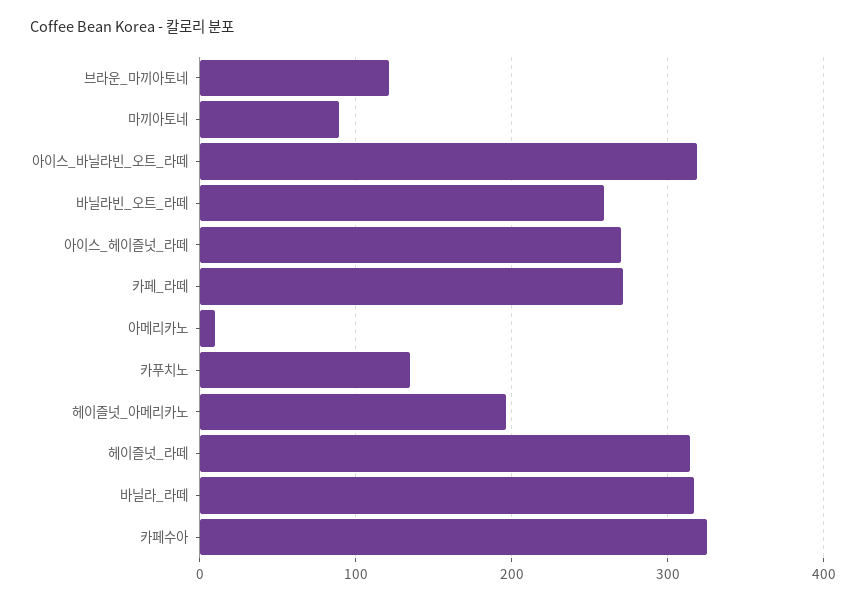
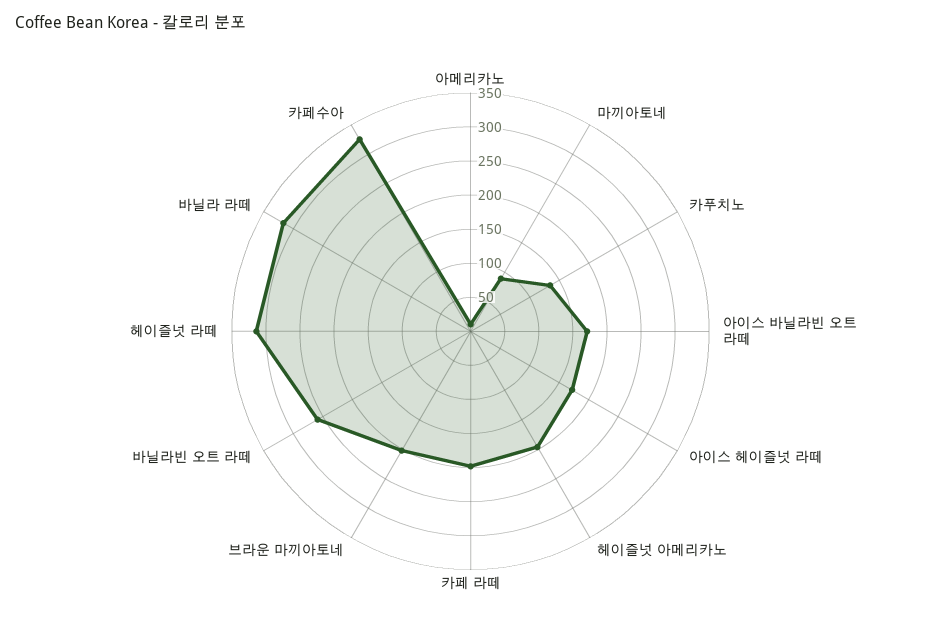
브라운_마끼아토네: 120 -> 200
아이스_바닐라빈_오트_라떼: 320 -> 175
아이스_헤이즐넛_라떼: 270 -> 175
카페_라떼: 270 -> 200

